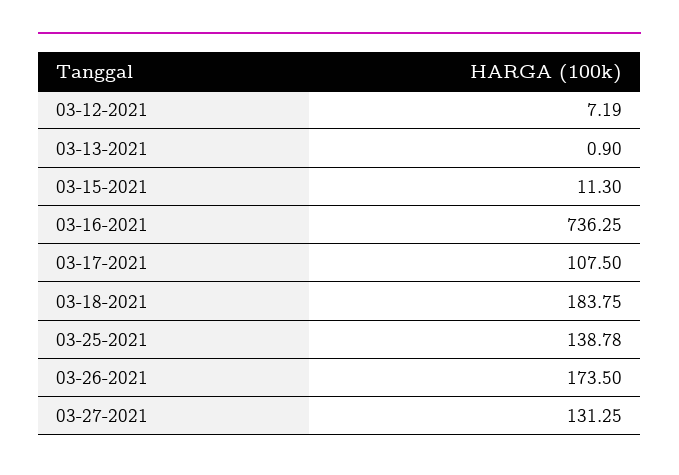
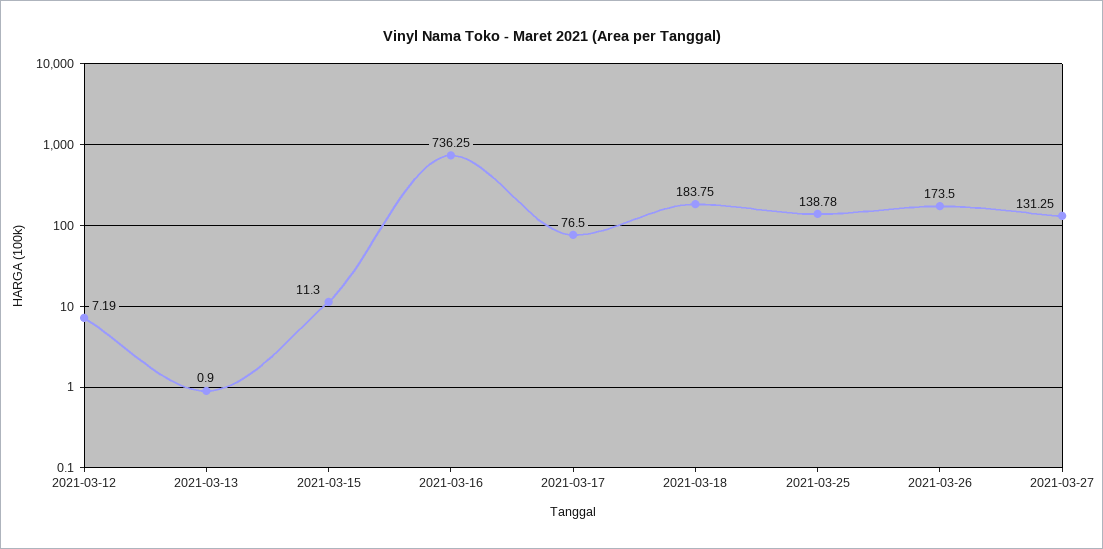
03-17-2021: 107.5 -> 76.5

